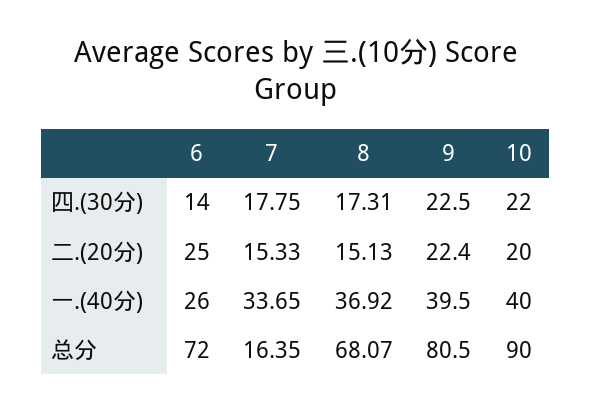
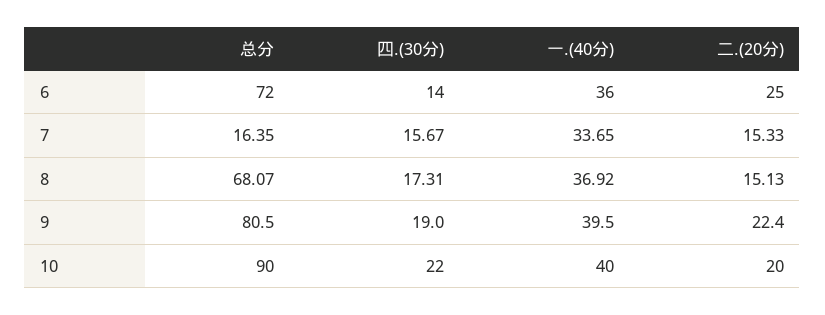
7, 四.(30分): 17.75 -> 15.67
9, 四.(30分): 22.5 -> 19
6, 一.(40分): 26 -> 36

